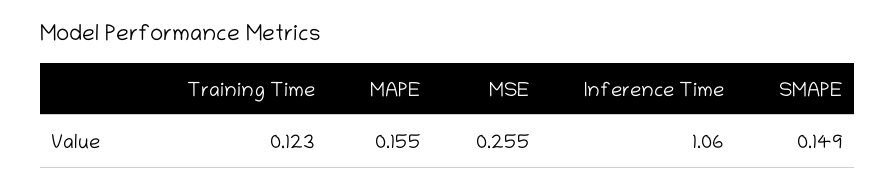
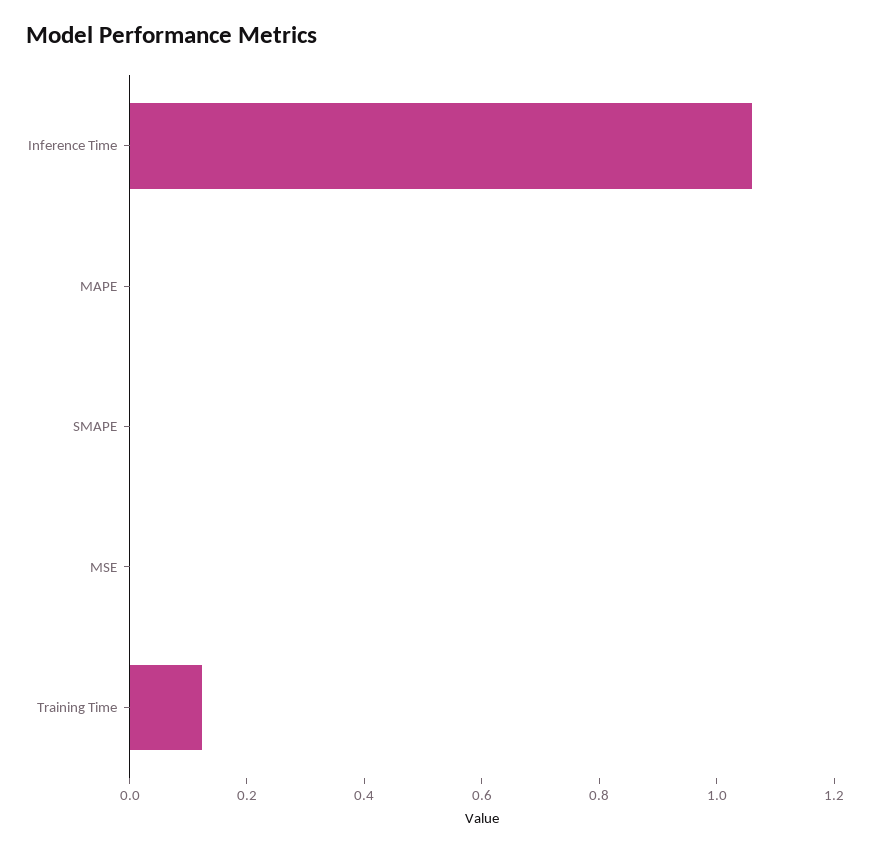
MAPE: 0.155 -> 0
MSE: 0.255 -> 0
SMAPE: 0.149 -> 0

